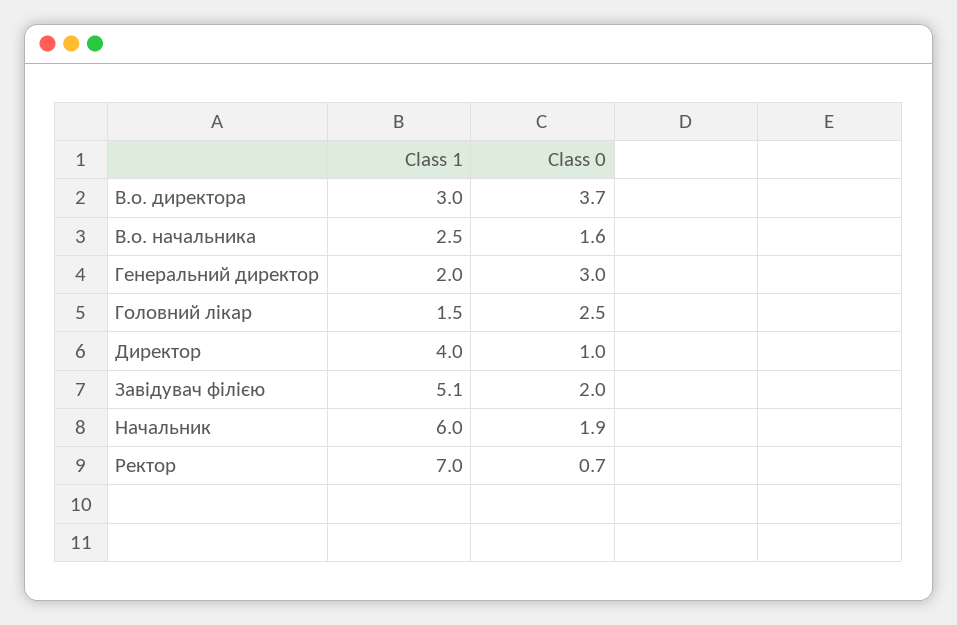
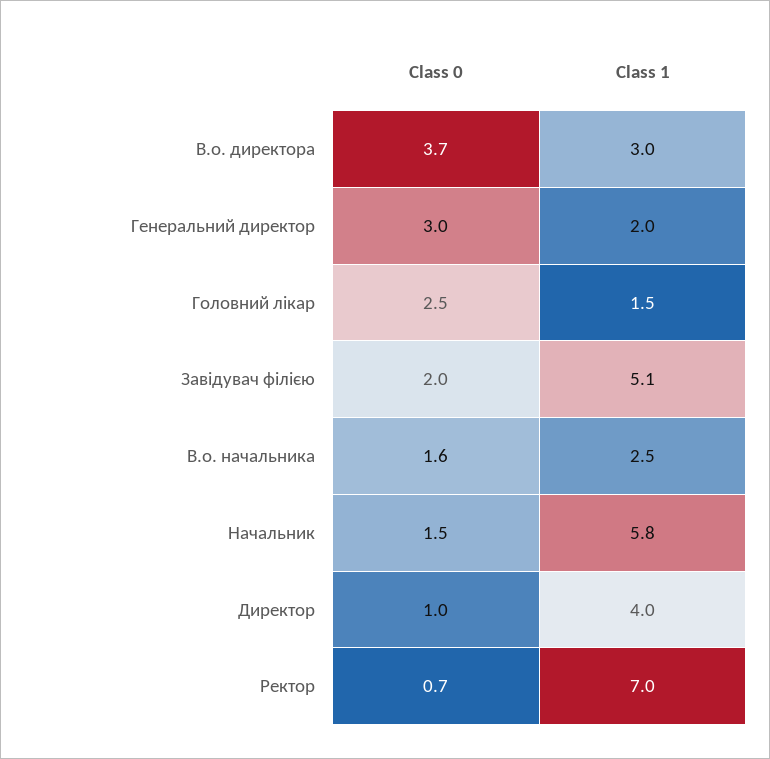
Class 1, Начальник: 6 -> 5.8
Class 0, Начальник: 1.9 -> 1.5

